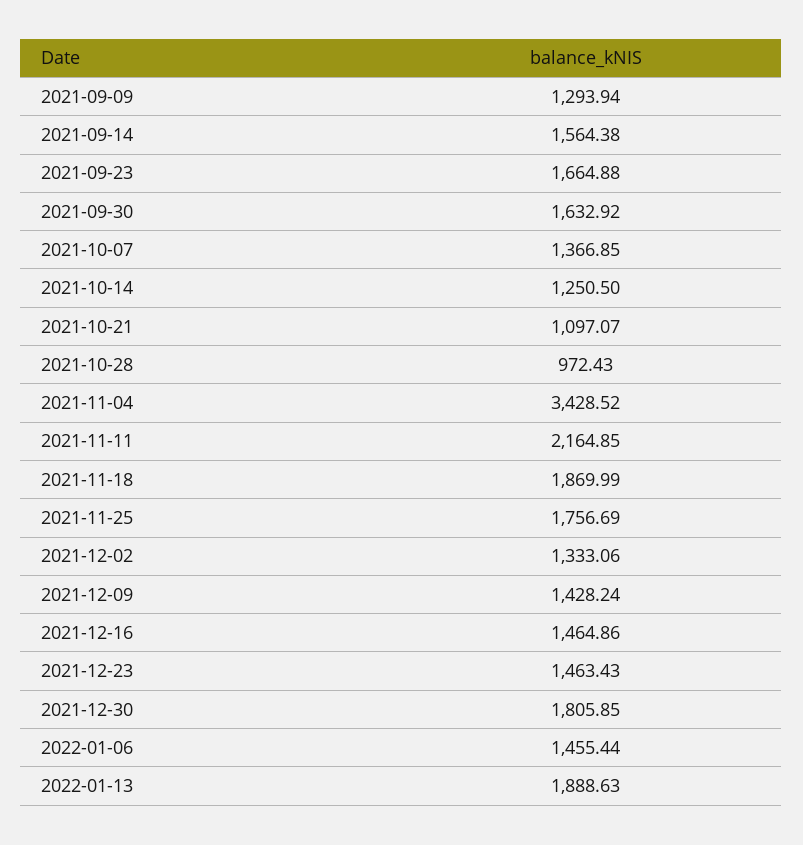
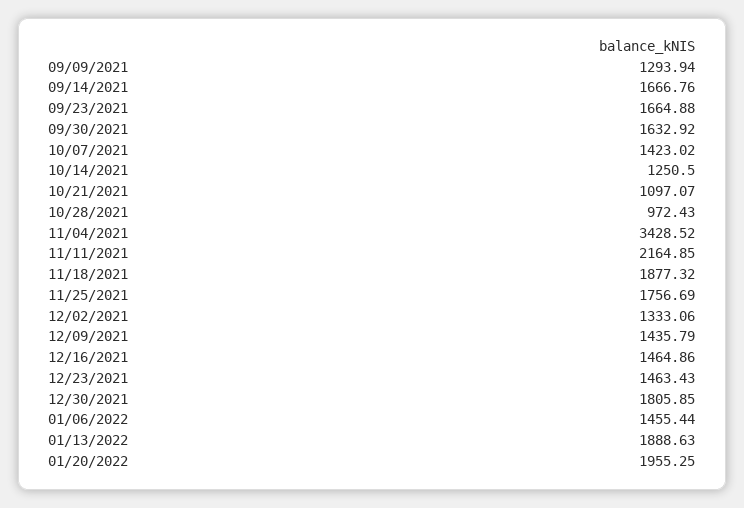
2021-09-14: 1564.38 -> 1666.76
2021-10-07: 1366.85 -> 1423.02
2021-11-18: 1869.99 -> 1877.32
2021-12-09: 1428.24 -> 1435.79
01/20/2022: none -> 1955.25

